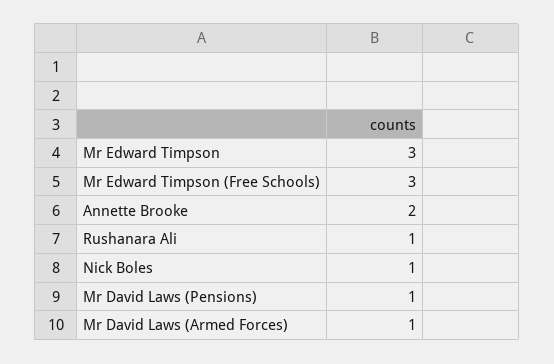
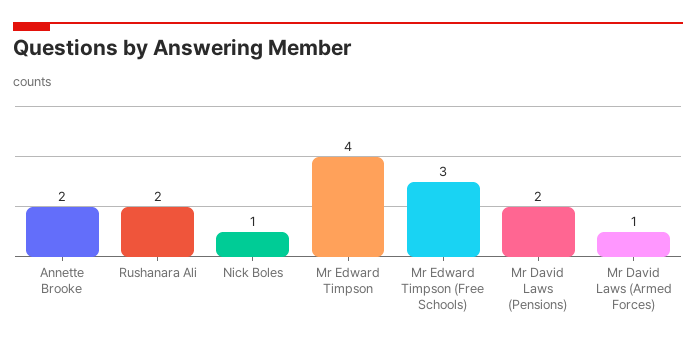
Mr Edward Timpson: 3 -> 4
Rushanara Ali: 1 -> 2
Mr David Laws (Pensions): 1 -> 2

